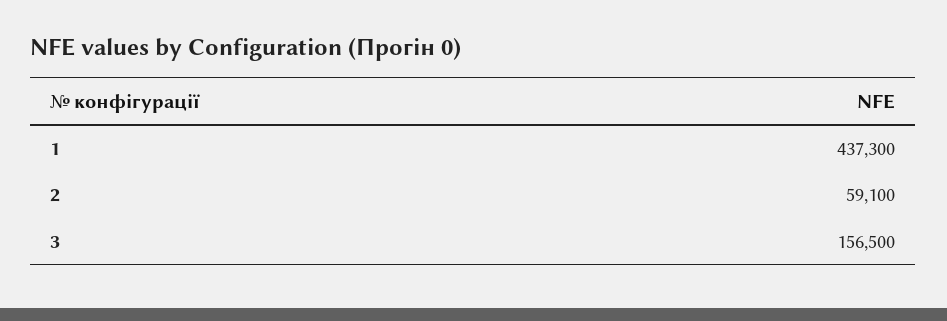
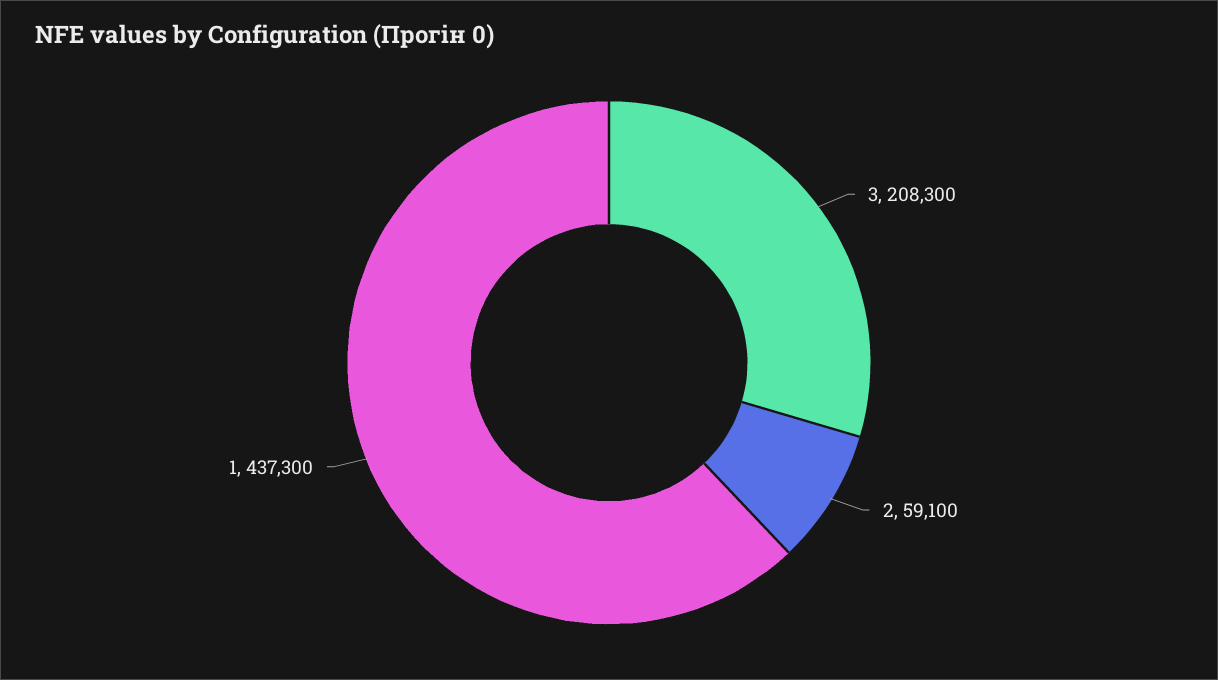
3: 156500 -> 208300

